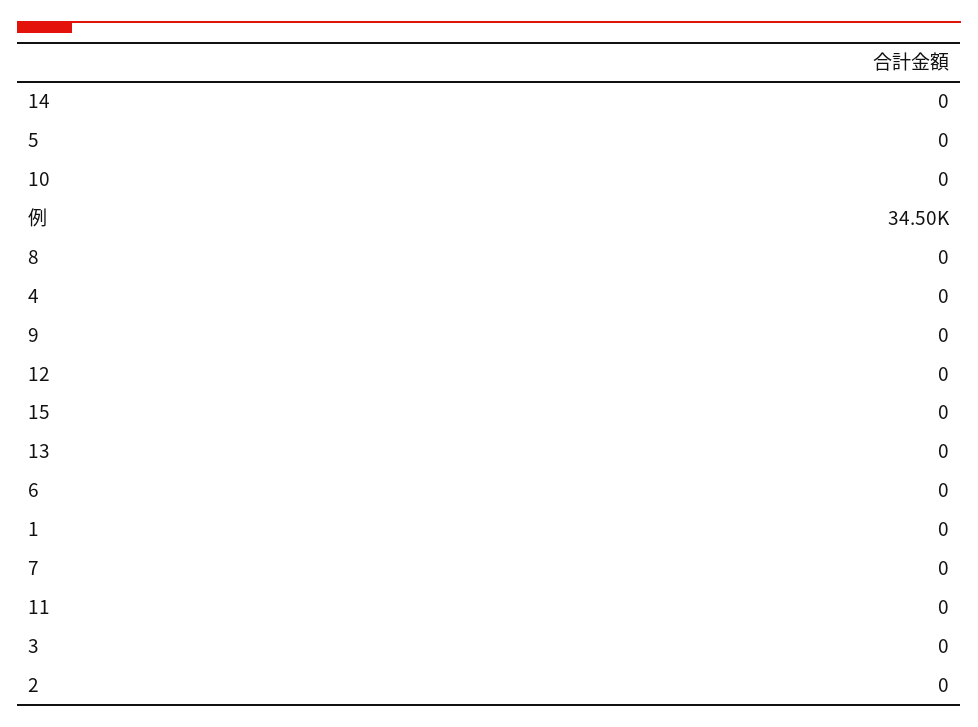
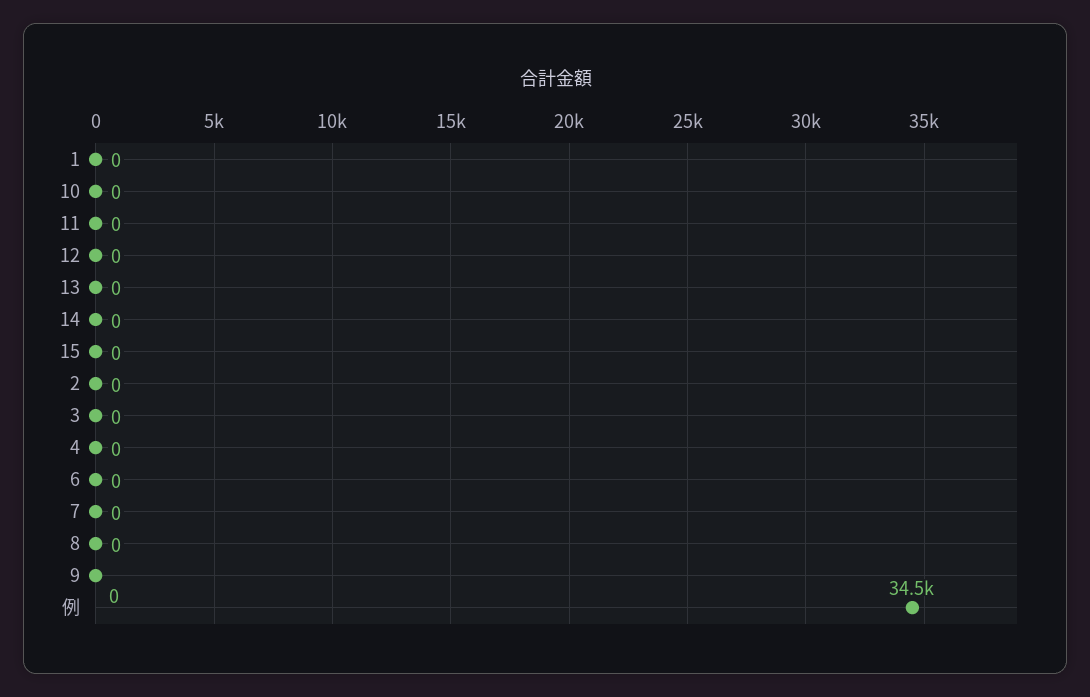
5: 0 -> none

